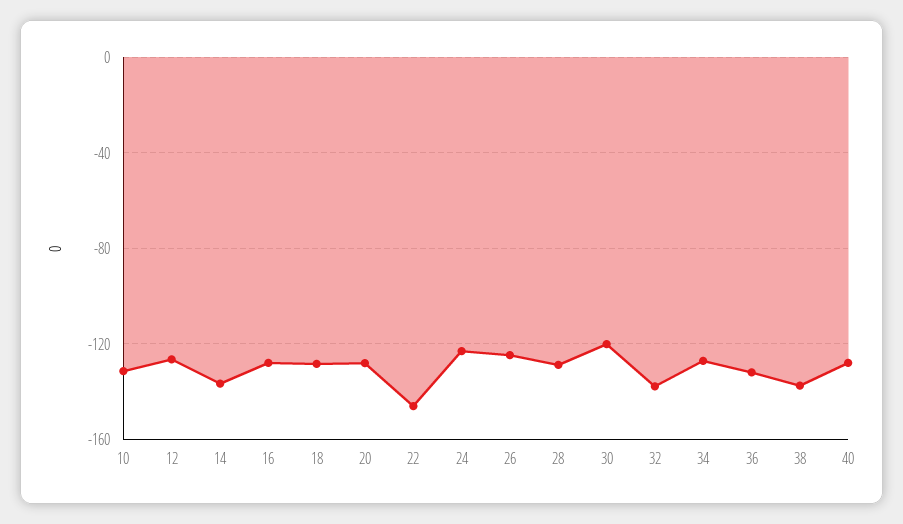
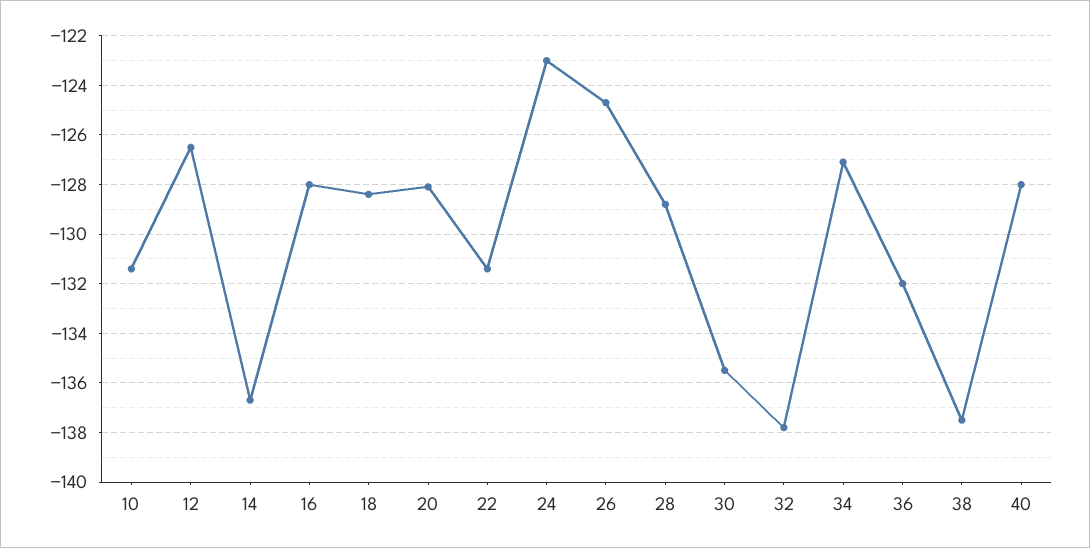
22: -145 -> -131.5
30: -120 -> -135.5

